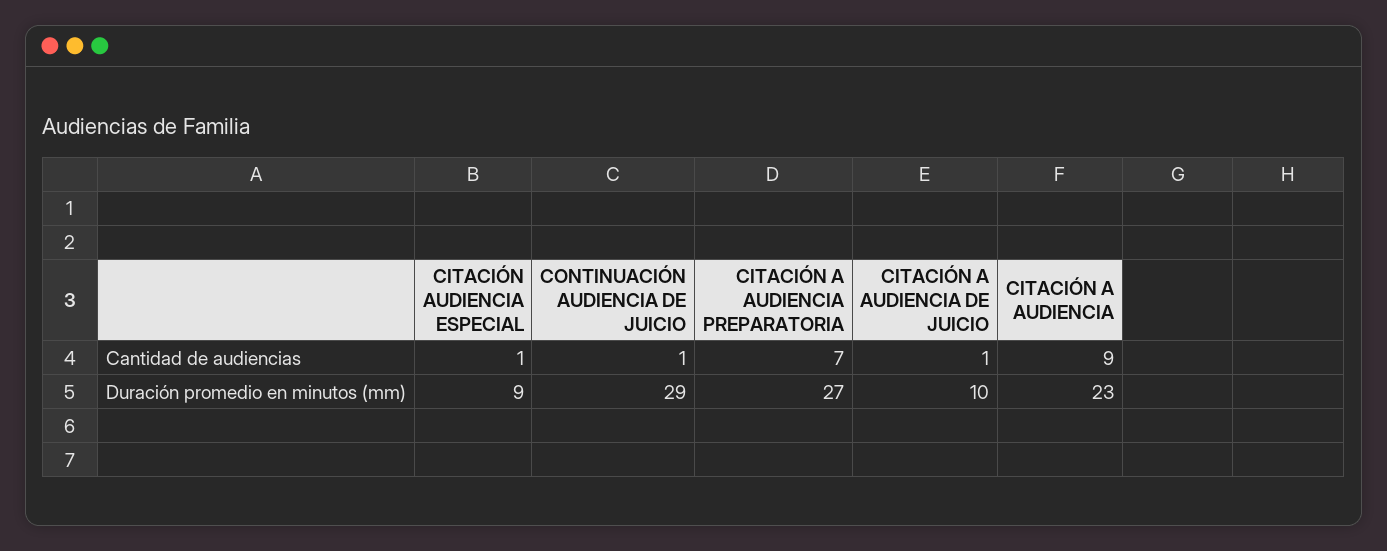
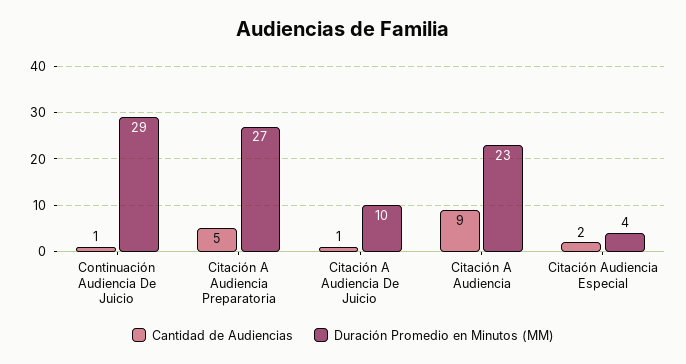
Cantidad de audiencias, CITACIÓN AUDIENCIA ESPECIAL: 1 -> 2
Cantidad de audiencias, CITACIÓN A AUDIENCIA PREPARATORIA: 7 -> 5
Duración promedio en minutos (mm), CITACIÓN AUDIENCIA ESPECIAL: 9 -> 4

